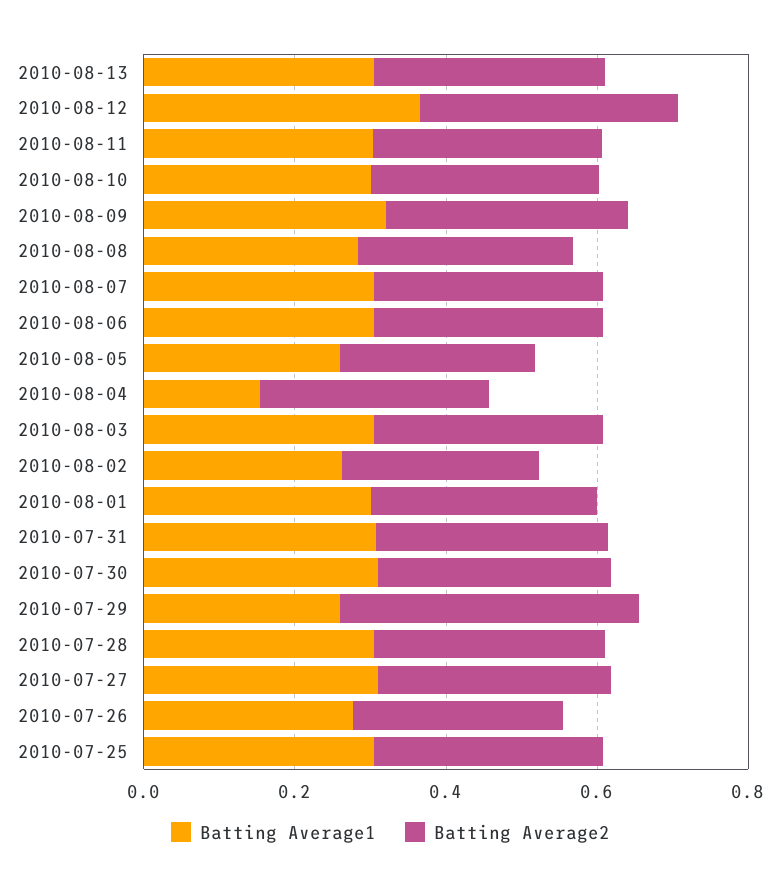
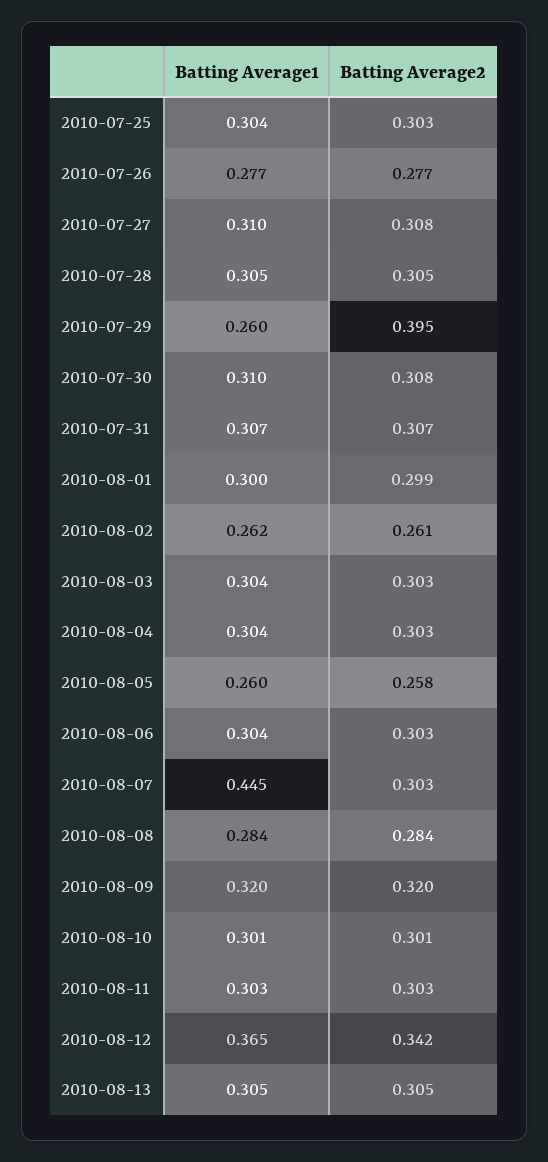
Batting Average1, 2010-08-07: 0.3 -> 0.445
Batting Average1, 2010-08-04: 0.15 -> 0.304

